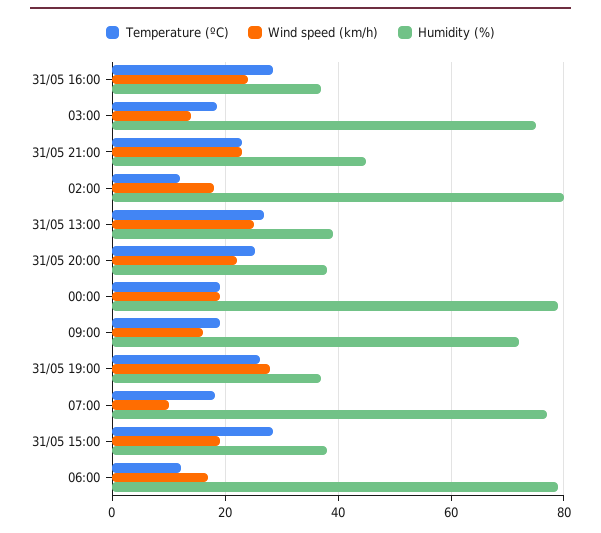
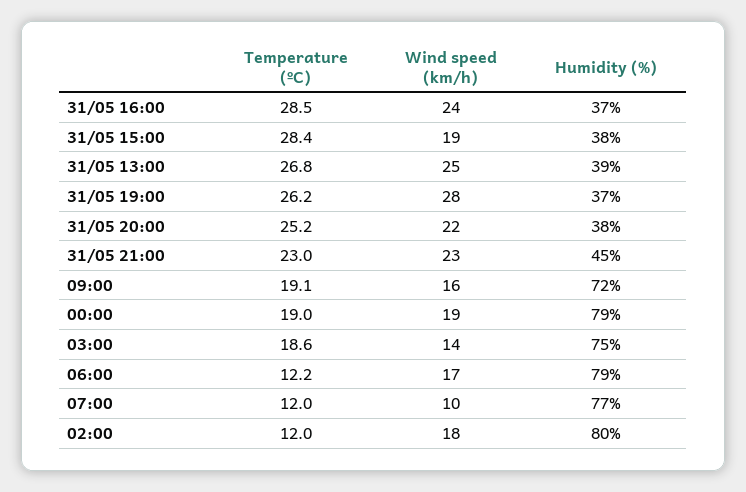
Temperature (ºC), 07:00: 18 -> 12

